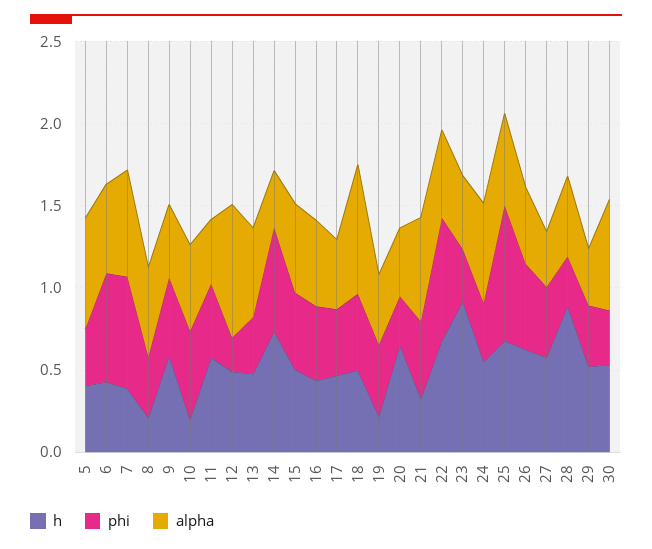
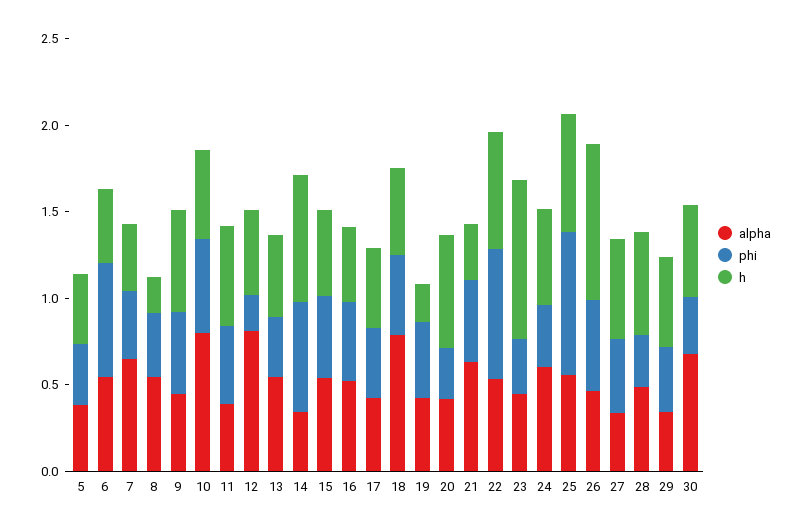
alpha, 5: 0.7 -> 0.4
phi, 7: 0.7 -> 0.4
h, 10: 0.2 -> 0.5
alpha, 10: 0.5 -> 0.8
h, 26: 0.6 -> 0.9
h, 28: 0.9 -> 0.6

